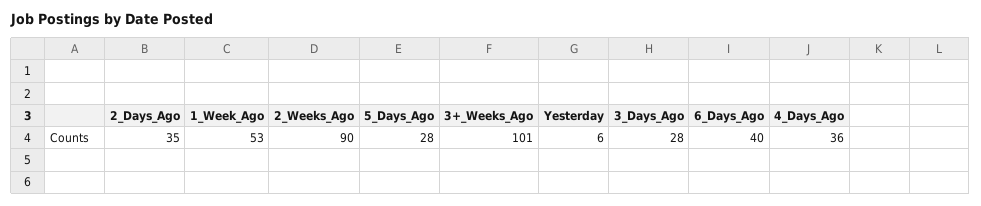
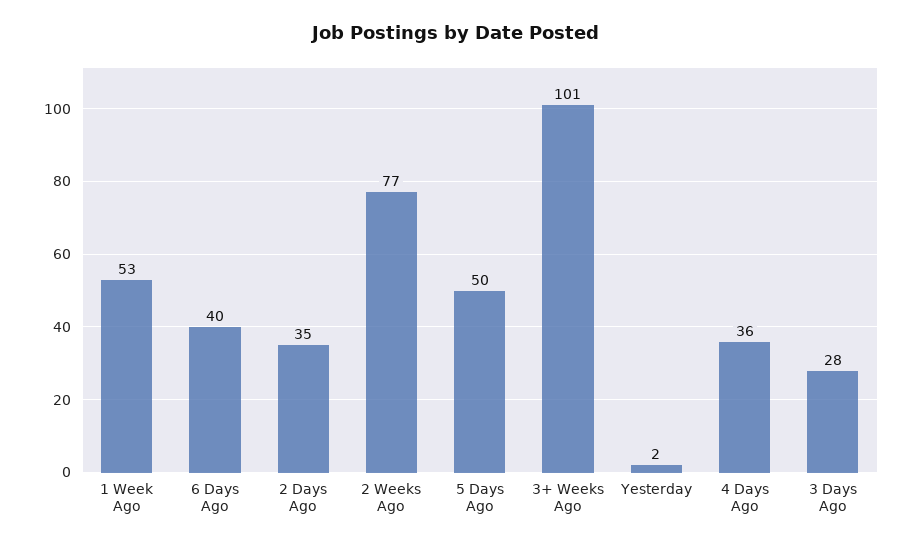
2_Weeks_Ago: 90 -> 77
5_Days_Ago: 28 -> 50
Yesterday: 6 -> 2

